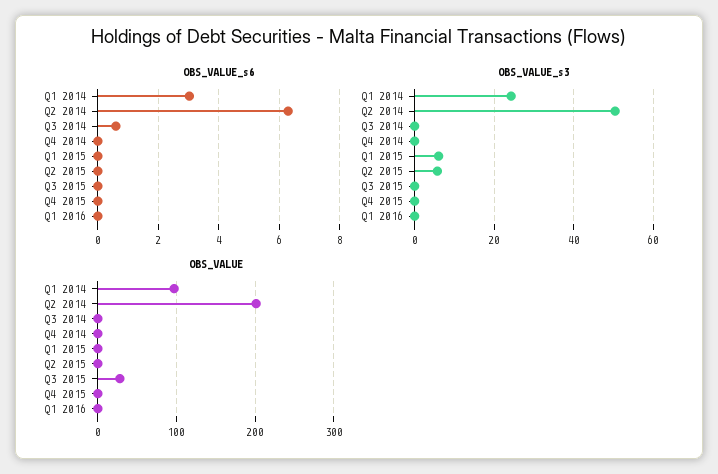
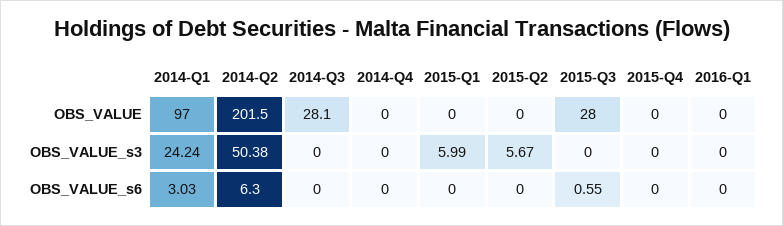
OBS_VALUE_s6, Q3 2014: 0.6 -> 0
OBS_VALUE_s6, Q3 2015: 0 -> 0.55
OBS_VALUE, Q3 2014: 0 -> 28.1

